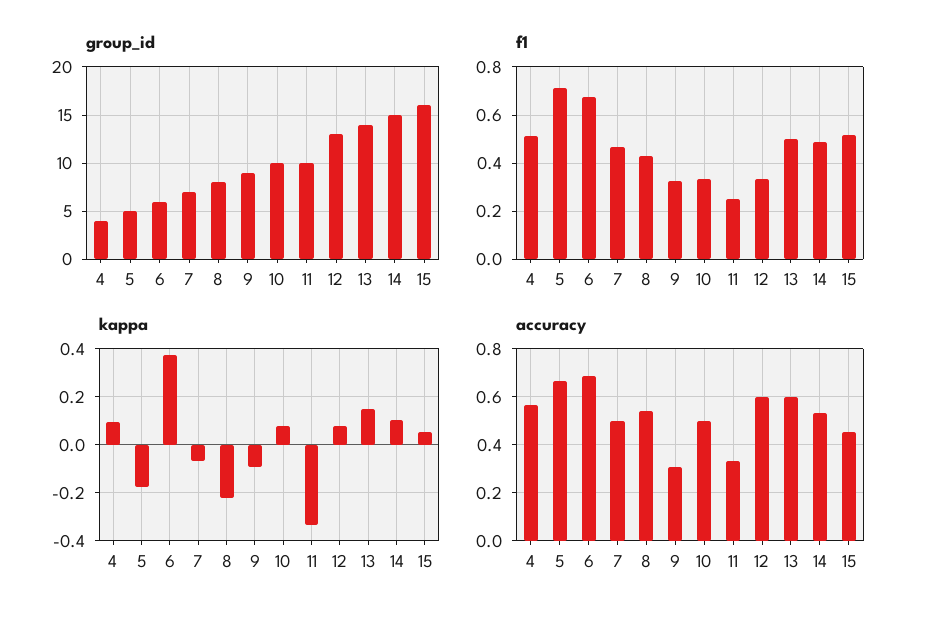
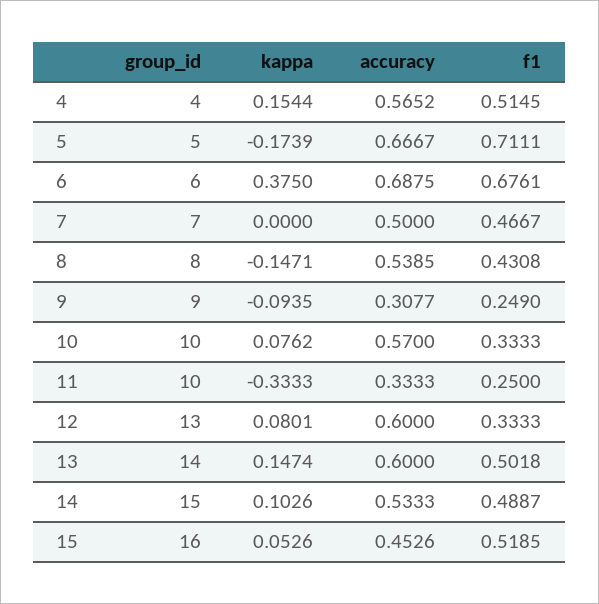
f1, 9: 0.325 -> 0.249
kappa, 4: 0.1 -> 0.1544
kappa, 7: -0.075 -> 0
kappa, 8: -0.225 -> -0.1471
accuracy, 10: 0.5 -> 0.57

